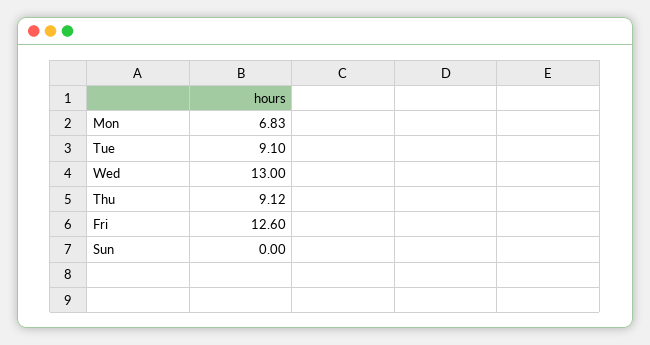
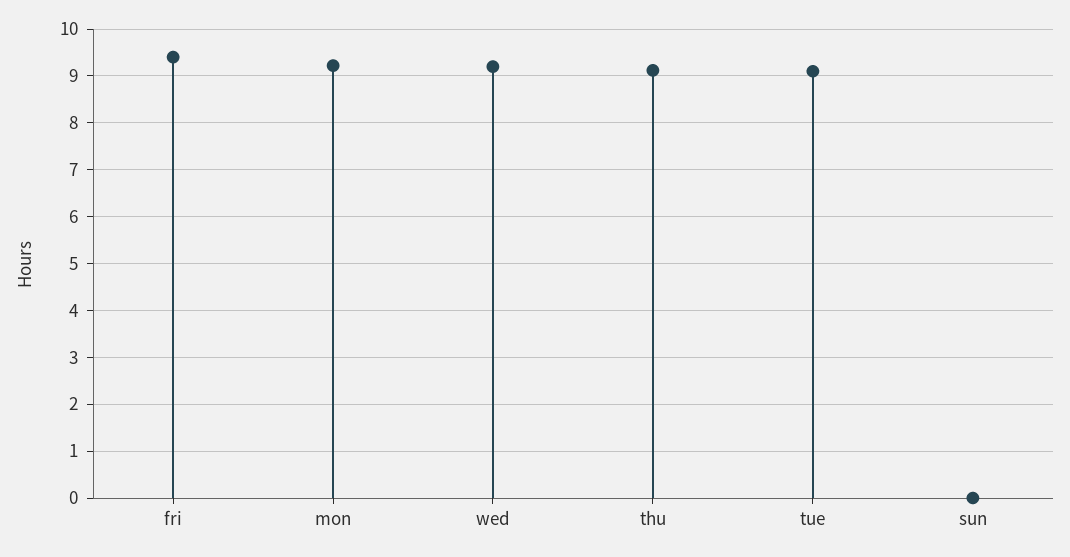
Mon: 6.83 -> 9.2
Wed: 13 -> 9.2
Fri: 12.6 -> 9.4

